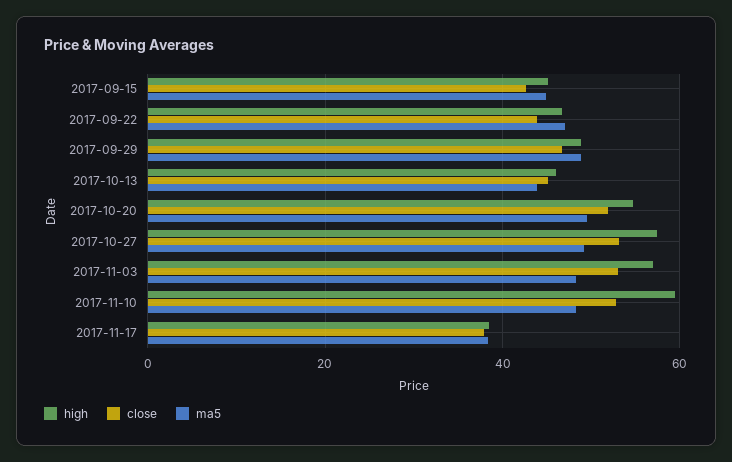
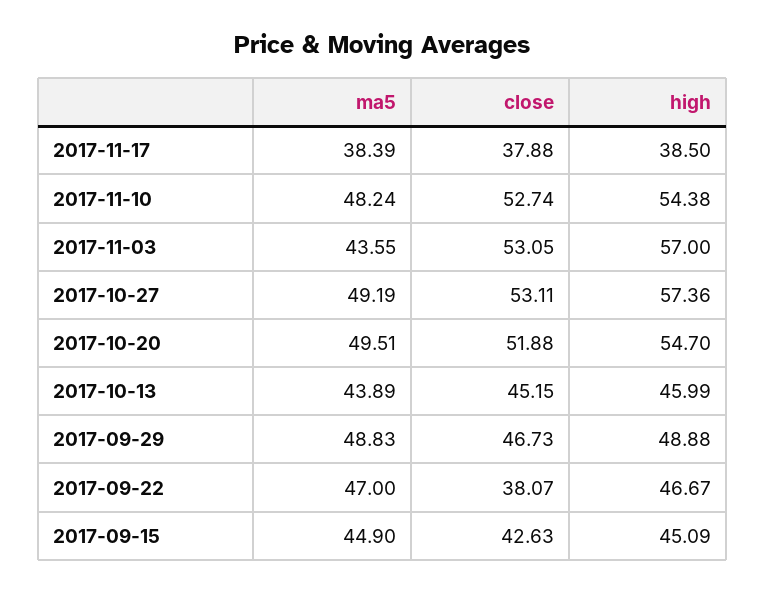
close, 2017-09-22: 44 -> 38.07
ma5, 2017-11-03: 48 -> 43.55
high, 2017-11-10: 60 -> 54.38

